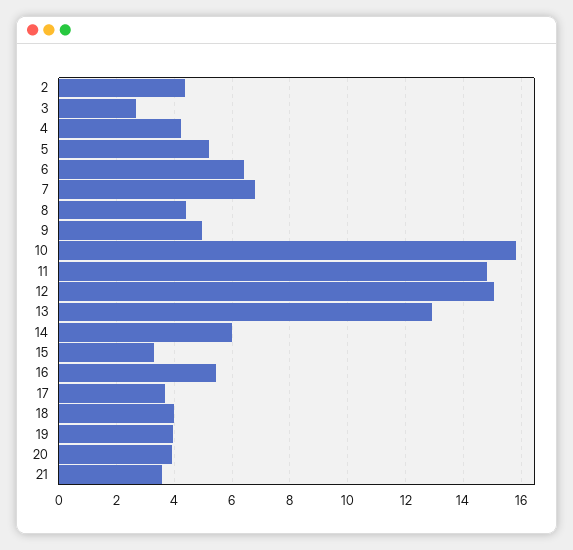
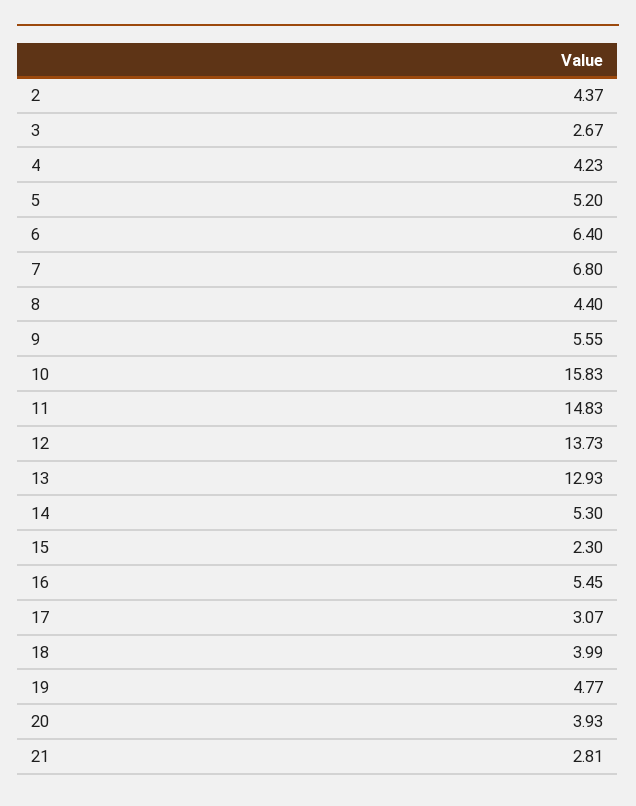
9: 5 -> 5.55
12: 15 -> 13.73
14: 6 -> 5.3
15: 3.25 -> 2.3
17: 3.75 -> 3.07
19: 4 -> 4.77
21: 3.5 -> 2.81

